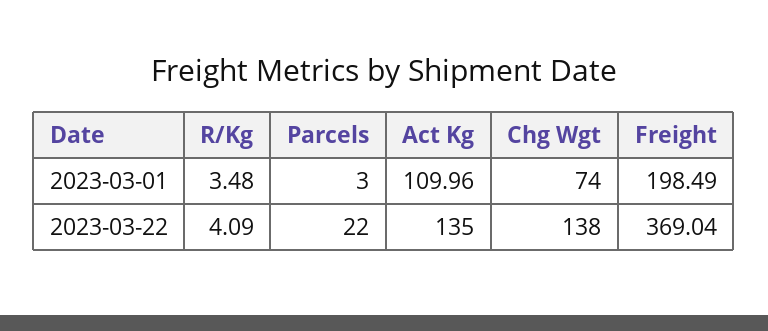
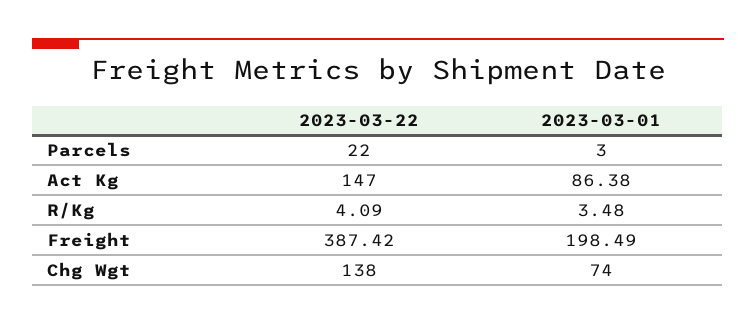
Act Kg, 2023-03-01: 109.96 -> 86.38
Act Kg, 2023-03-22: 135 -> 147
Freight, 2023-03-22: 369.04 -> 387.42

